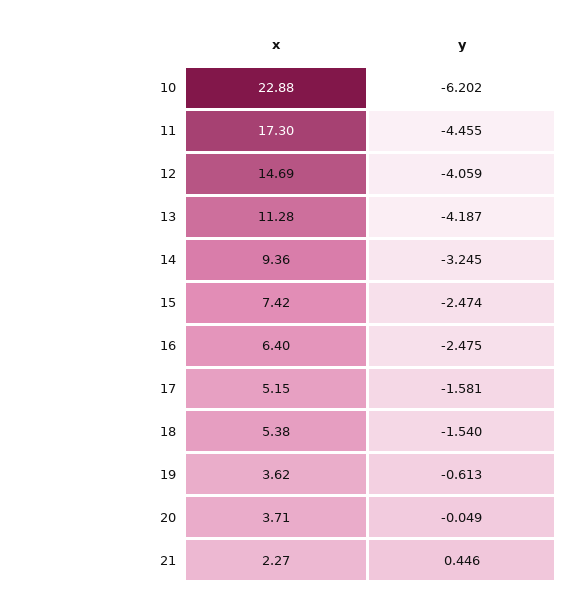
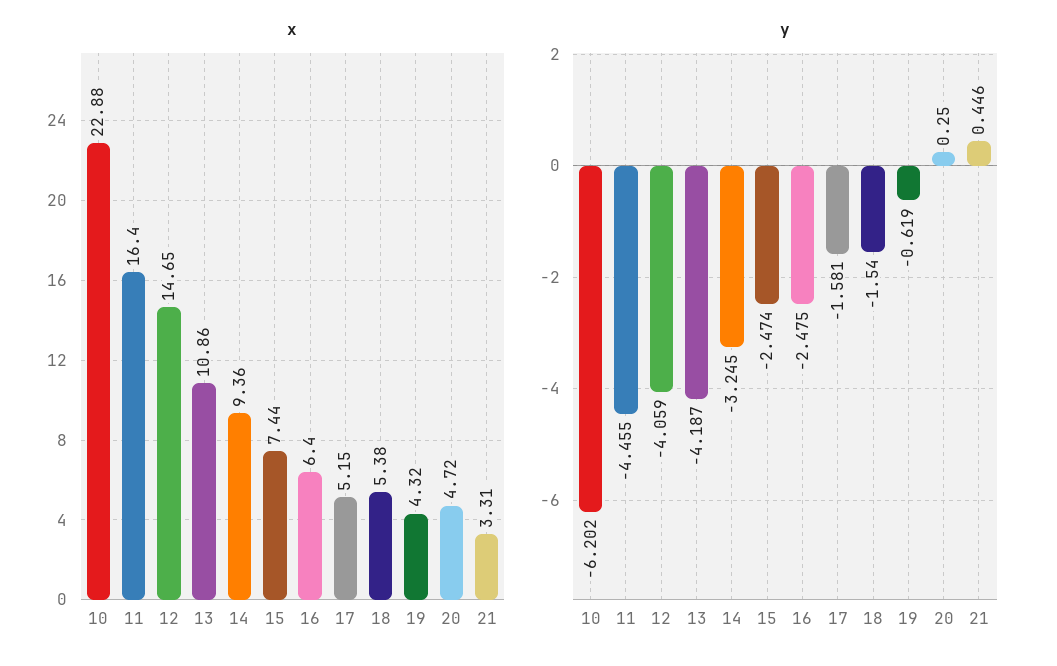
x, 11: 17.3 -> 16.4
x, 12: 14.69 -> 14.65
x, 13: 11.28 -> 10.86
x, 15: 7.42 -> 7.44
x, 19: 3.62 -> 4.32
y, 19: -0.613 -> -0.619
x, 20: 3.71 -> 4.72
y, 20: -0.049 -> 0.25
x, 21: 2.27 -> 3.31

